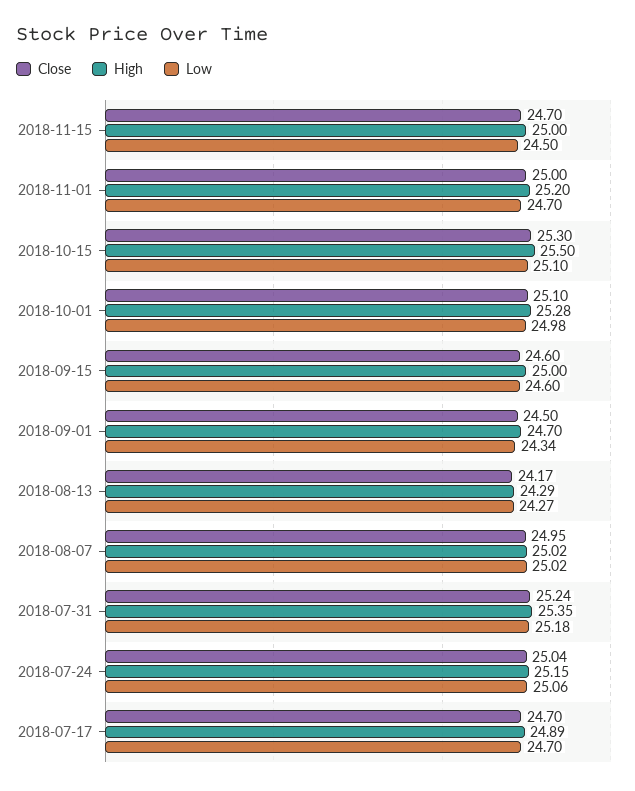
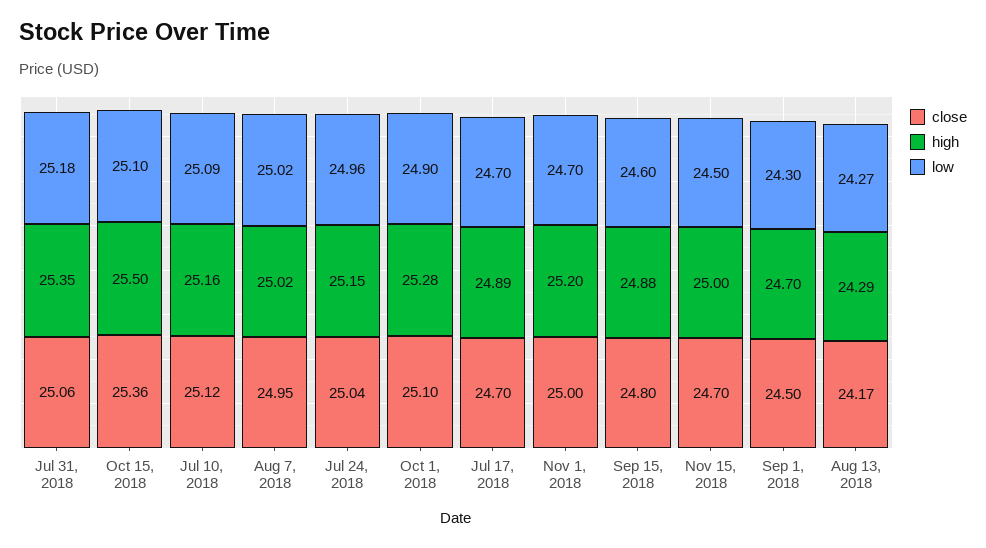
Close, 2018-10-15: 25.3 -> 25.36
Low, 2018-10-01: 24.98 -> 24.9
Close, 2018-09-15: 24.6 -> 24.8
High, 2018-09-15: 25 -> 24.88
Low, 2018-09-01: 24.34 -> 24.3
Close, 2018-07-31: 25.24 -> 25.06
Low, 2018-07-24: 25.06 -> 24.96
Close, Jul 10, 2018: none -> 25.12
High, Jul 10, 2018: none -> 25.16
Low, Jul 10, 2018: none -> 25.09

